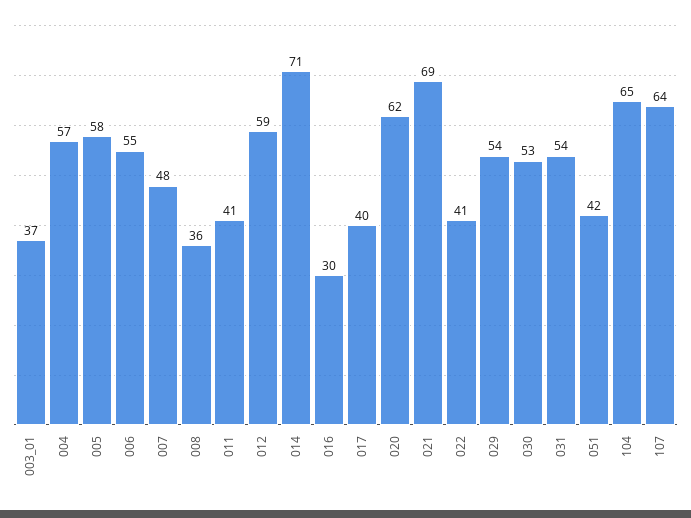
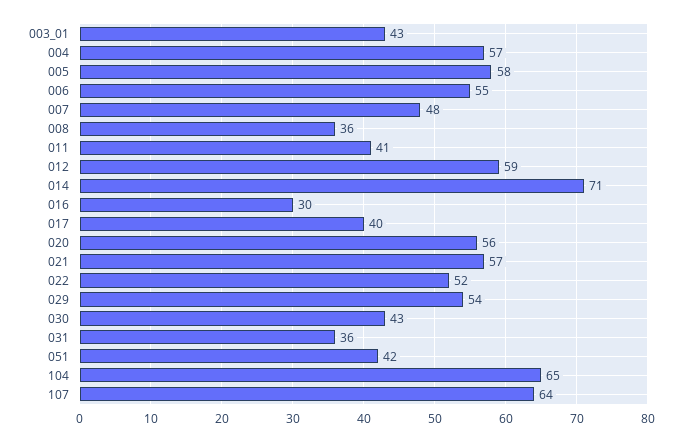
003_01: 37 -> 43
020: 62 -> 56
021: 69 -> 57
022: 41 -> 52
030: 53 -> 43
031: 54 -> 36

